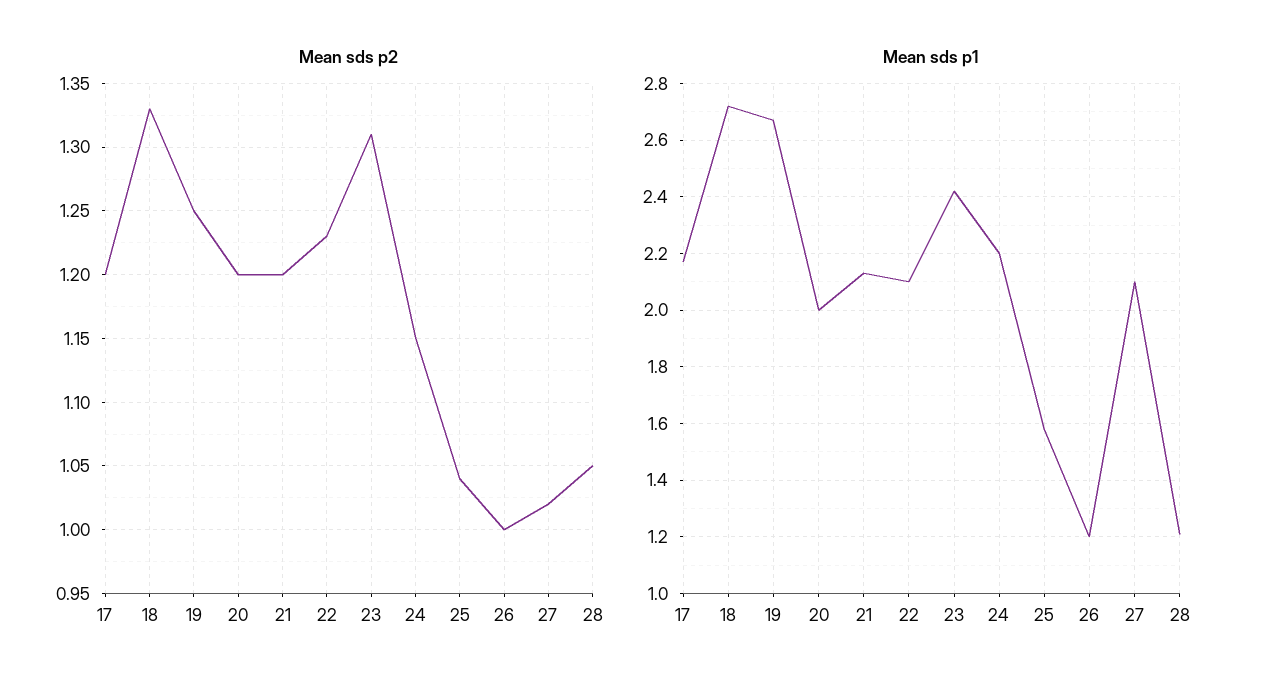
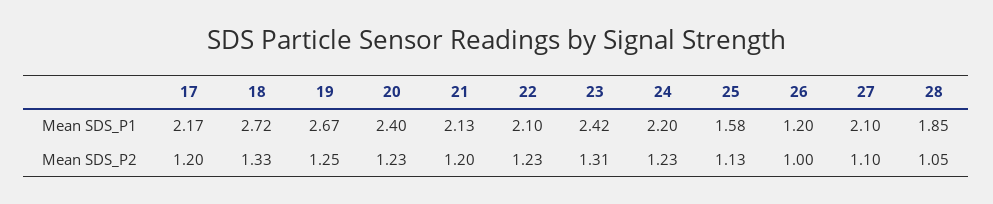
Mean sds p2, 20: 1.2 -> 1.23
Mean sds p2, 24: 1.15 -> 1.23
Mean sds p2, 25: 1.04 -> 1.13
Mean sds p2, 27: 1.02 -> 1.1
Mean sds p1, 20: 2 -> 2.4
Mean sds p1, 28: 1.2 -> 1.85

